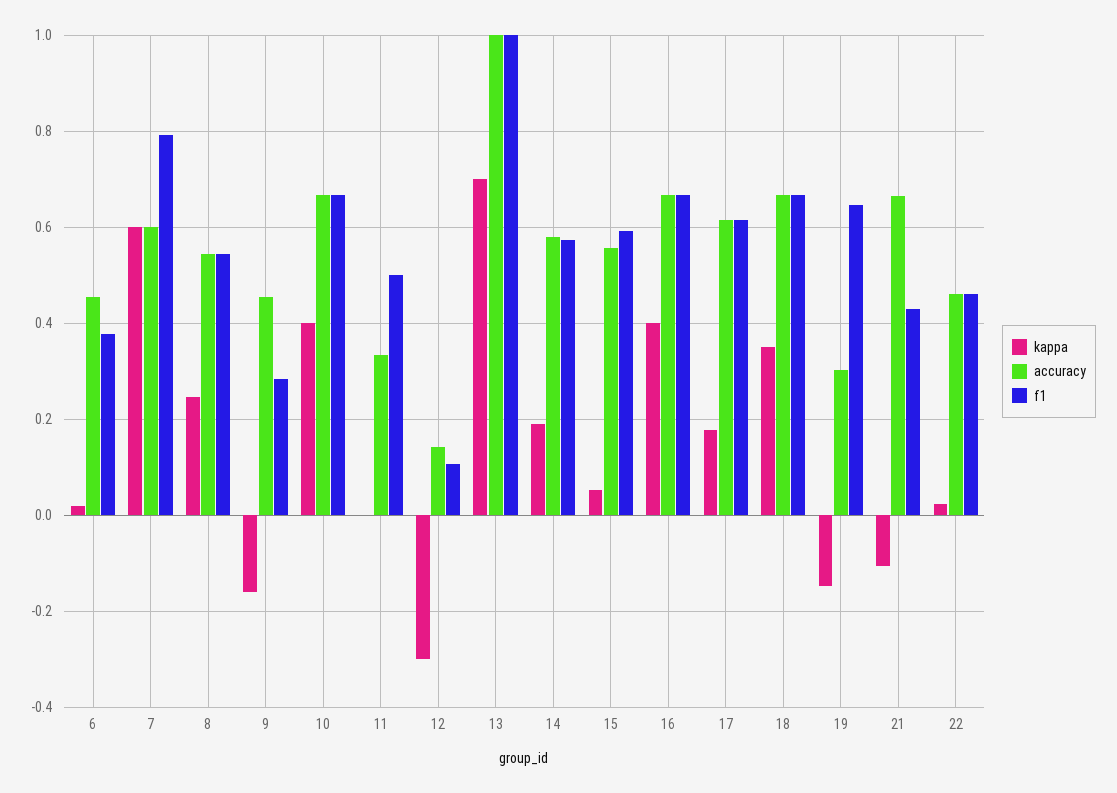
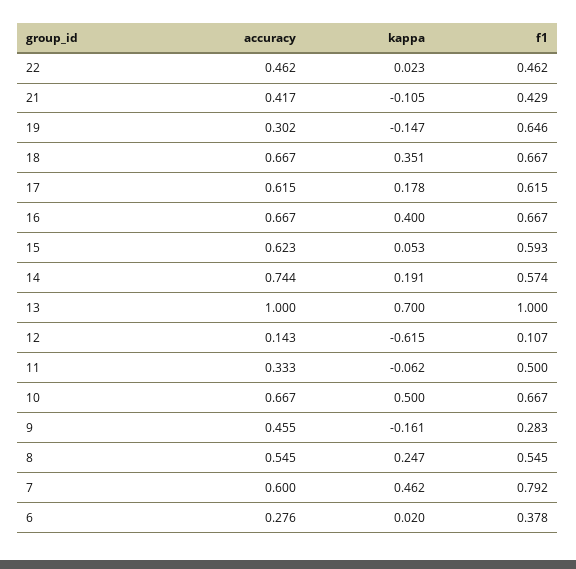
accuracy, 6: 0.46 -> 0.276
kappa, 7: 0.6 -> 0.462
kappa, 10: 0.4 -> 0.5
kappa, 11: 0 -> -0.062
kappa, 12: -0.3 -> -0.615
accuracy, 14: 0.58 -> 0.744
accuracy, 15: 0.56 -> 0.623
accuracy, 21: 0.66 -> 0.417

